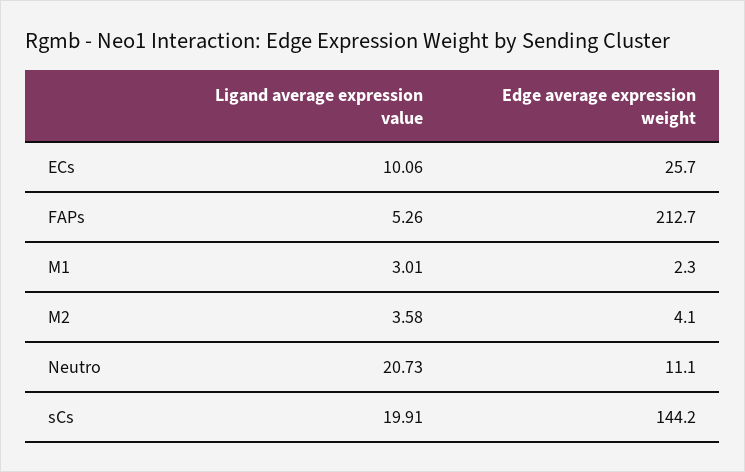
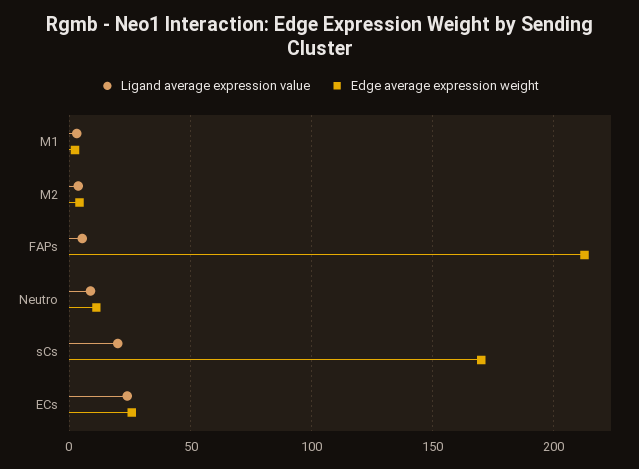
Ligand average expression value, ECs: 10.06 -> 25
Ligand average expression value, Neutro: 20.73 -> 10
Edge average expression weight, sCs: 144.2 -> 170

